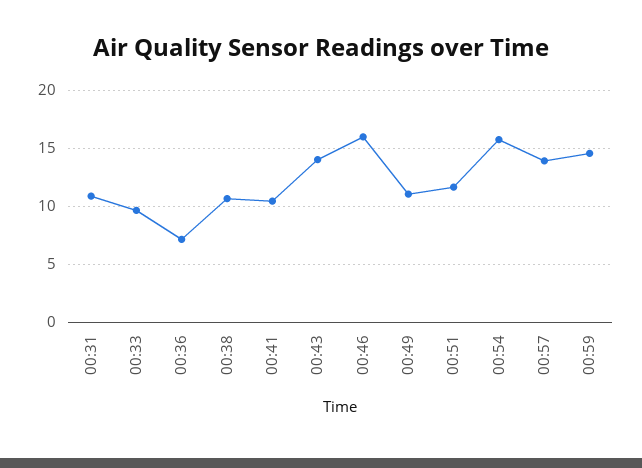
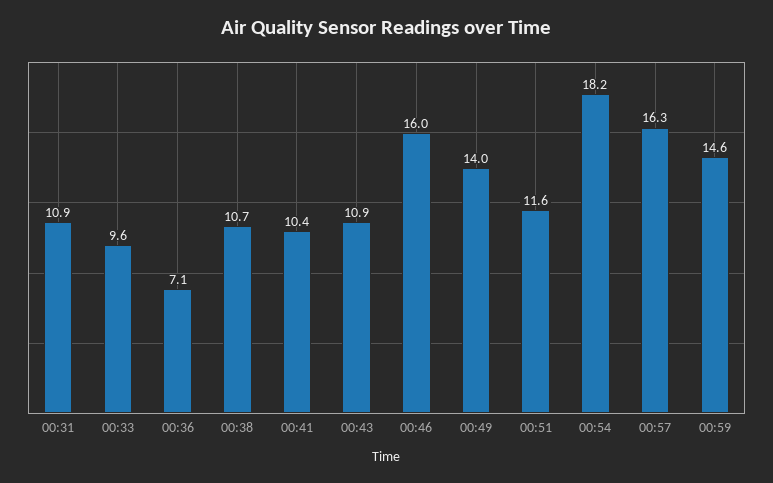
00:43: 14 -> 10.9
00:49: 11 -> 14
00:54: 16 -> 18.2
00:57: 14 -> 16.3

